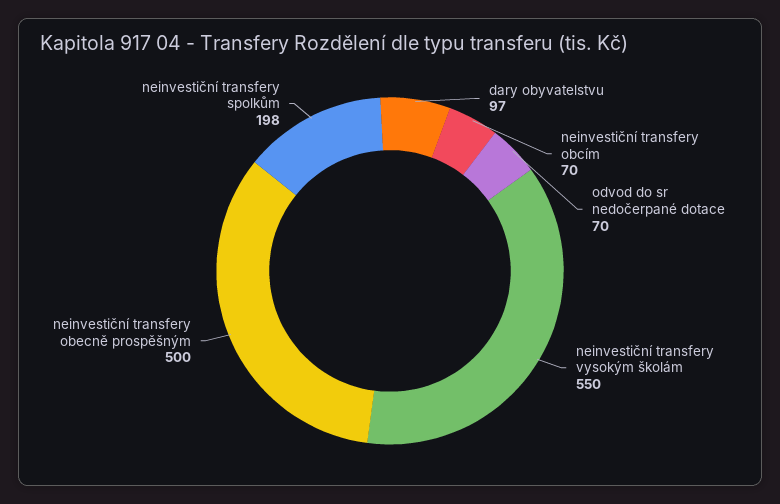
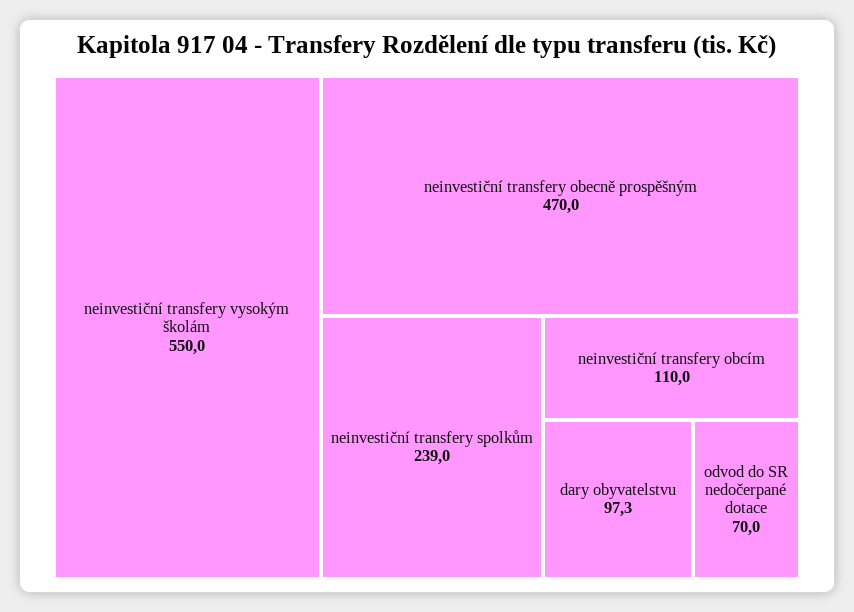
neinvestiční transfery obcím: 70 -> 110
neinvestiční transfery obecně prospěšným: 500 -> 470
neinvestiční transfery spolkům: 198 -> 239

